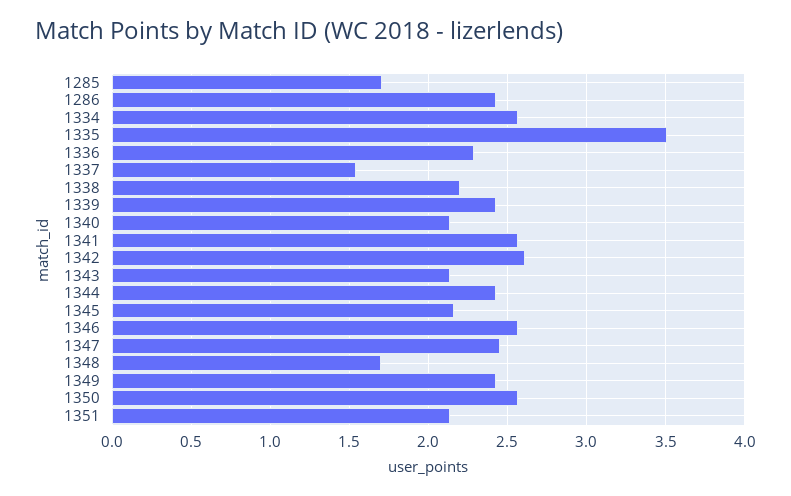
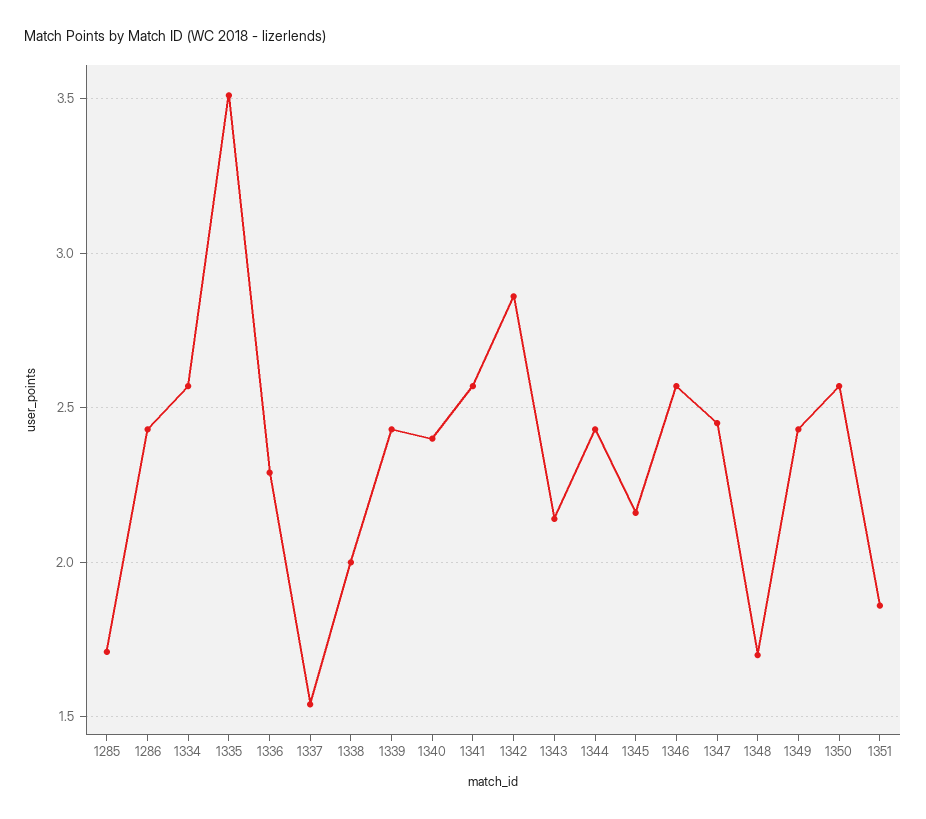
1338: 2.2 -> 2
1340: 2.15 -> 2.4
1342: 2.6 -> 2.85
1351: 2.15 -> 1.85

